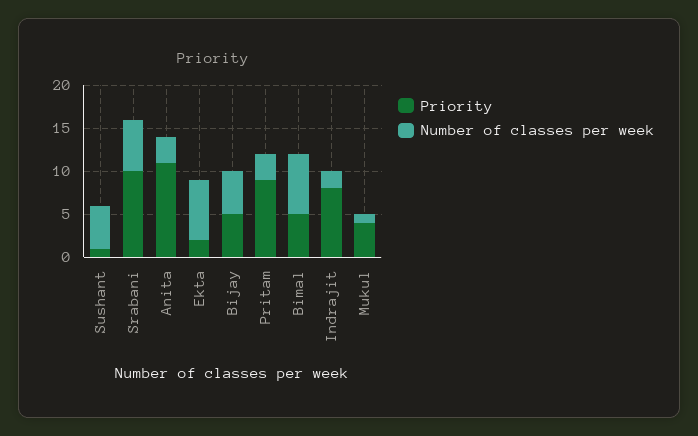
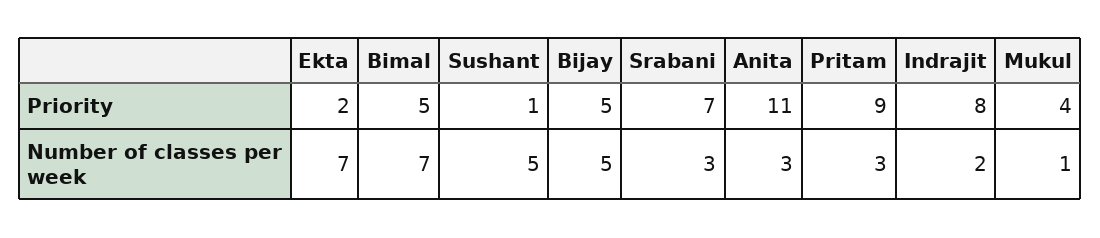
Priority, Srabani: 10 -> 7
Number of classes per week, Srabani: 6 -> 3

